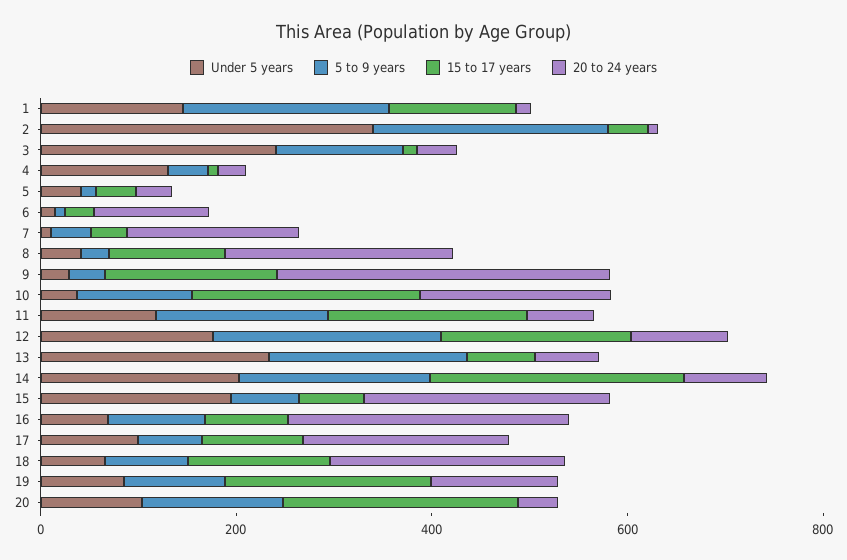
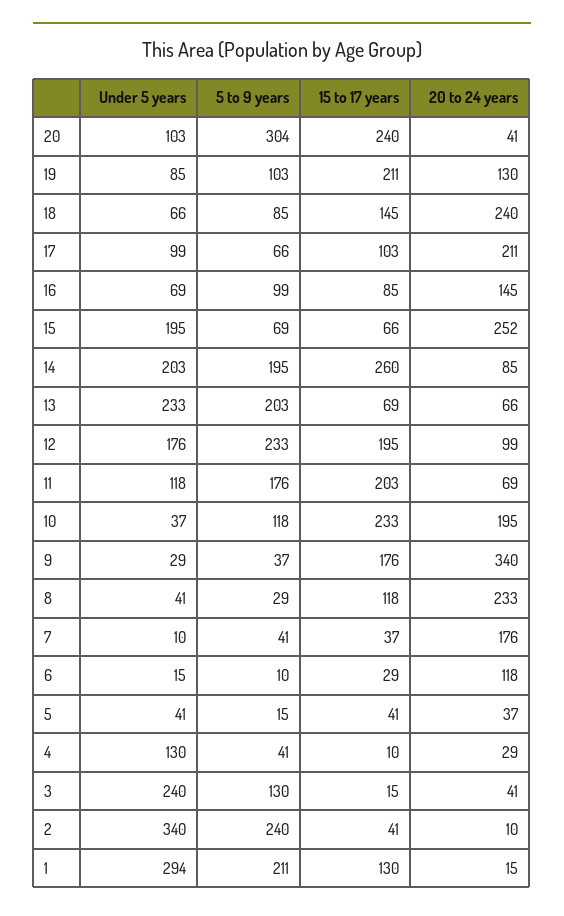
Under 5 years, 1: 150 -> 294
20 to 24 years, 16: 300 -> 145
5 to 9 years, 20: 150 -> 304

